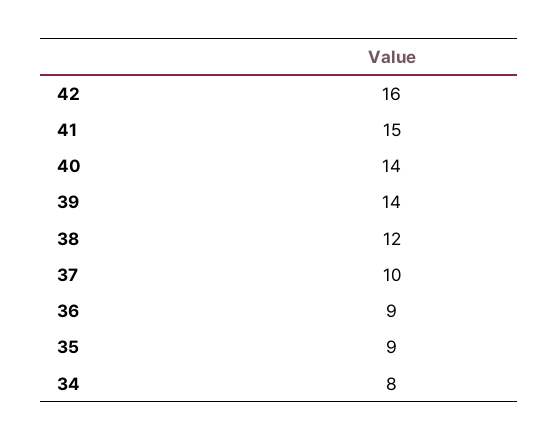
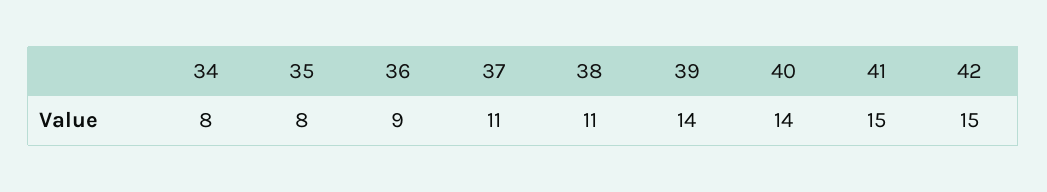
42: 16 -> 15
38: 12 -> 11
37: 10 -> 11
35: 9 -> 8

